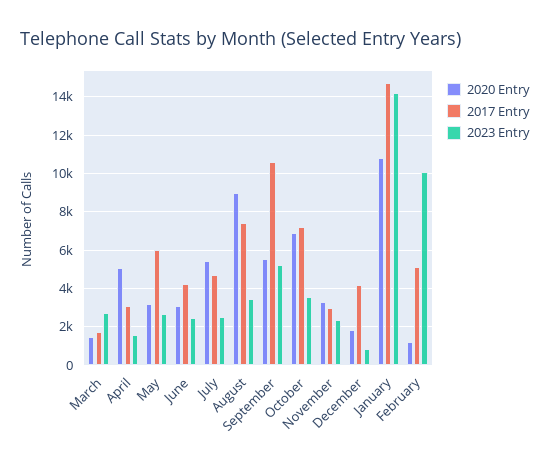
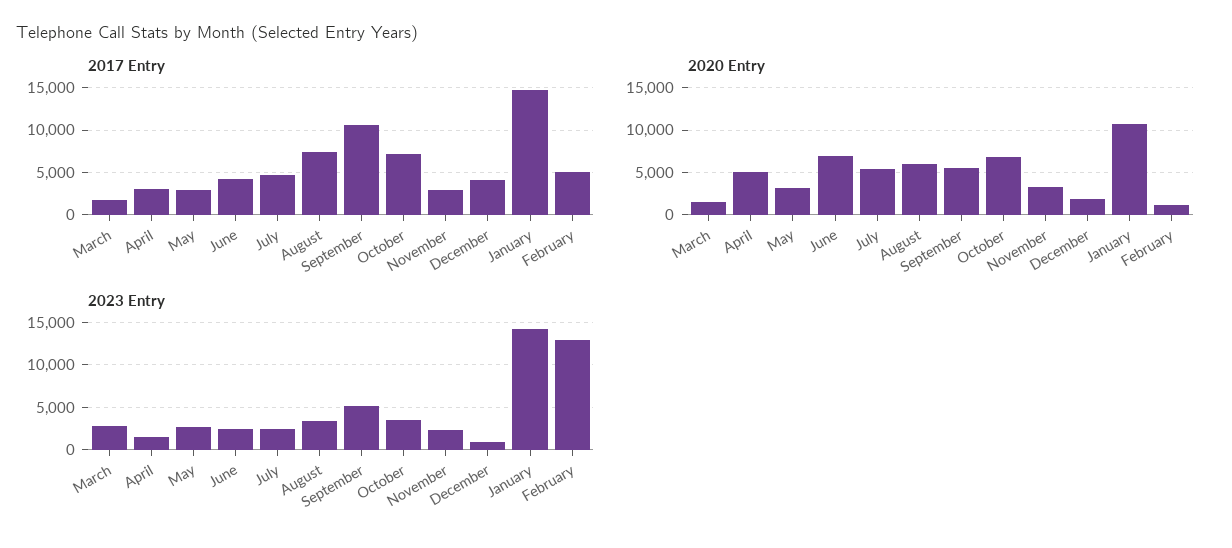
2017 Entry, May: 6000 -> 3000
2020 Entry, June: 3000 -> 7000
2020 Entry, August: 9000 -> 6000
2023 Entry, February: 10000 -> 13000

